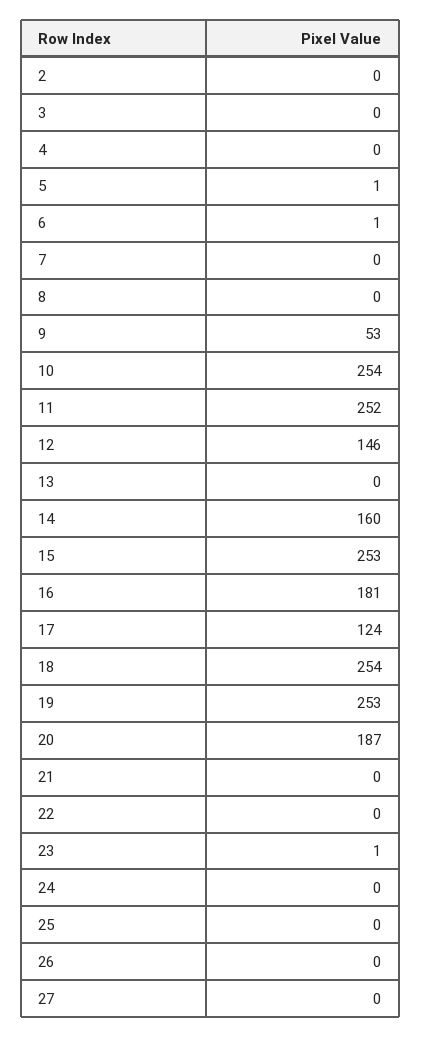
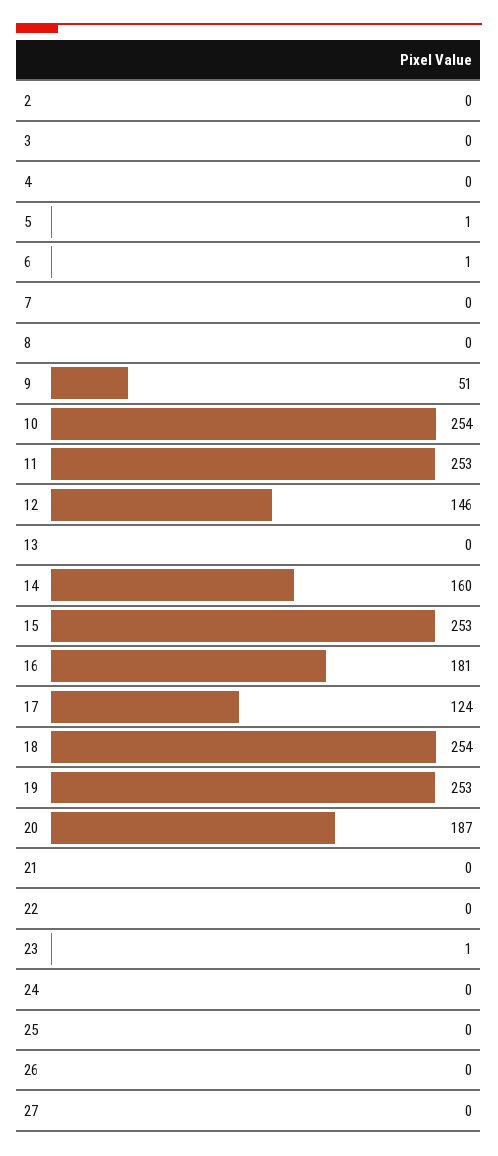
9: 53 -> 51
11: 252 -> 253

